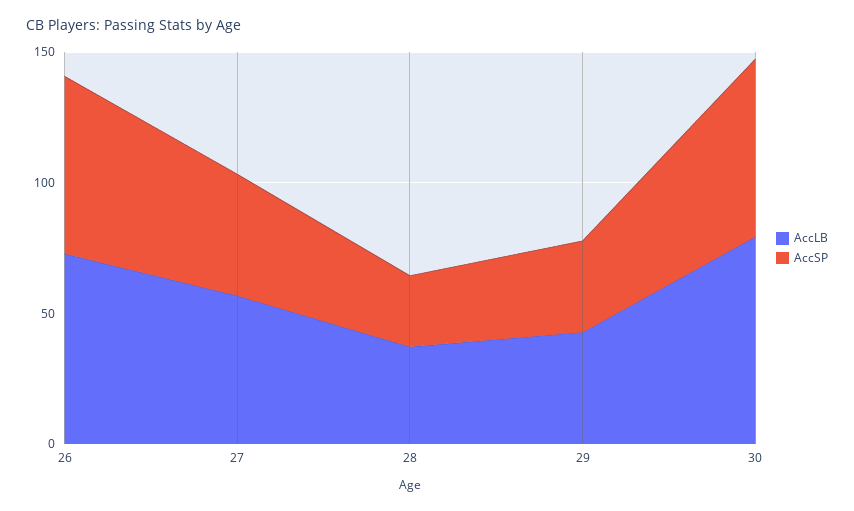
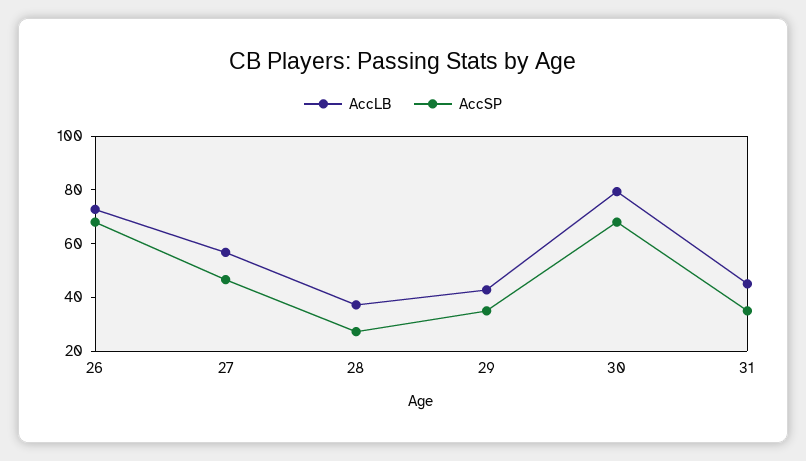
AccLB, 31: none -> 45
AccSP, 31: none -> 35

